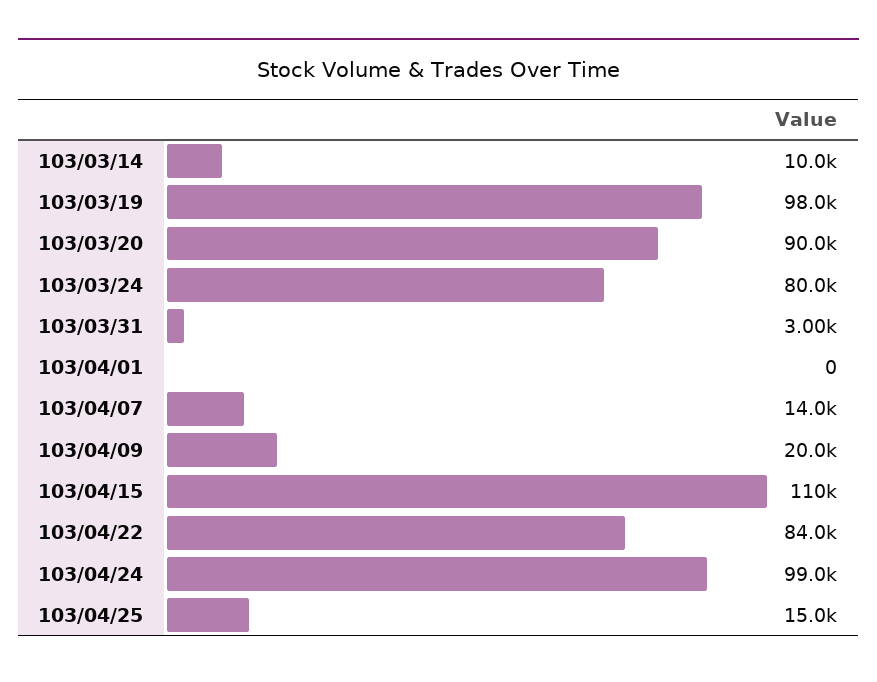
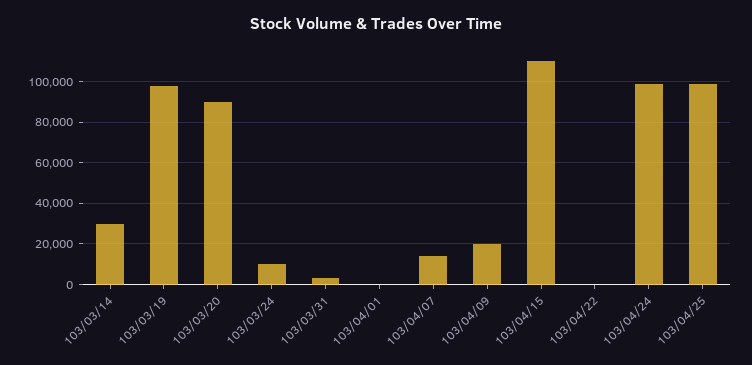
103/03/14: 10000 -> 30000
103/03/24: 80000 -> 10000
103/04/22: 84000 -> 0
103/04/25: 15000 -> 100000

